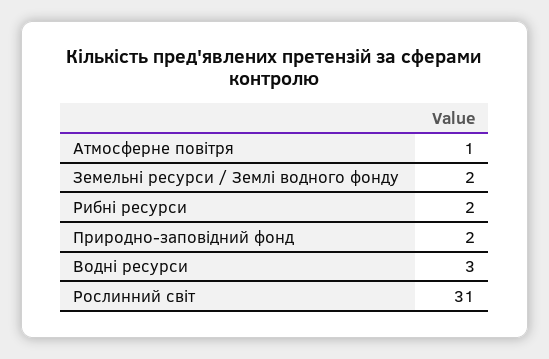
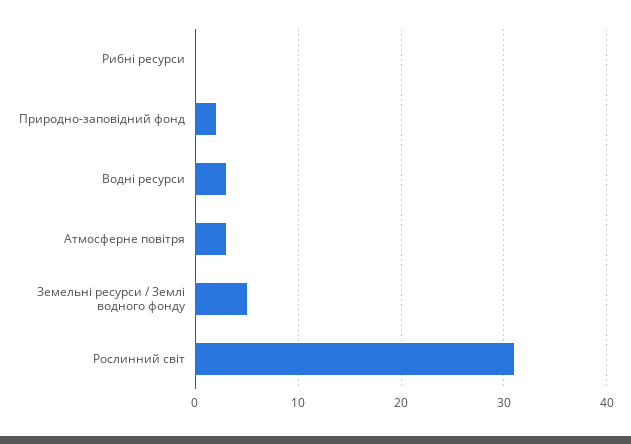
Атмосферне повітря: 1 -> 3
Земельні ресурси / Землі водного фонду: 2 -> 5
Рибні ресурси: 2 -> 0

